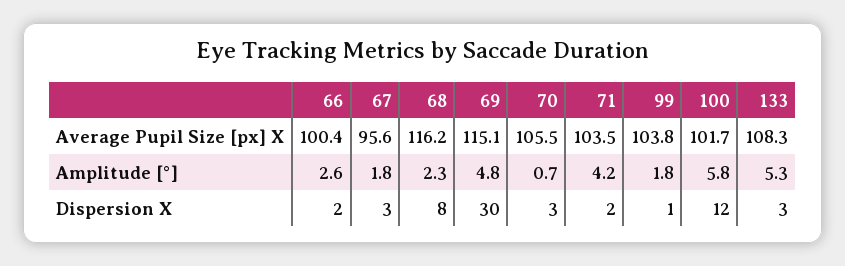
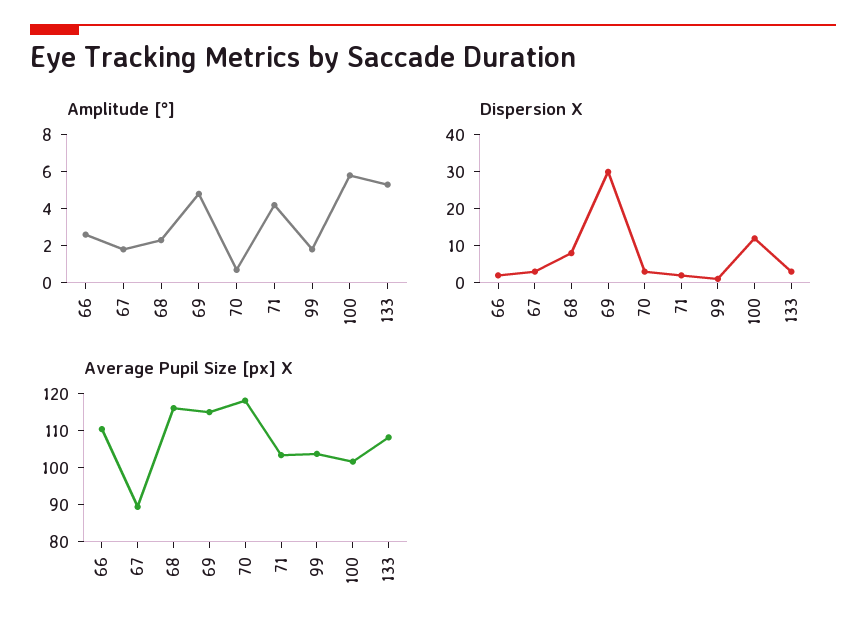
Average Pupil Size [px] X, 66: 100.4 -> 110
Average Pupil Size [px] X, 67: 95.6 -> 90
Average Pupil Size [px] X, 70: 105.5 -> 117.5

